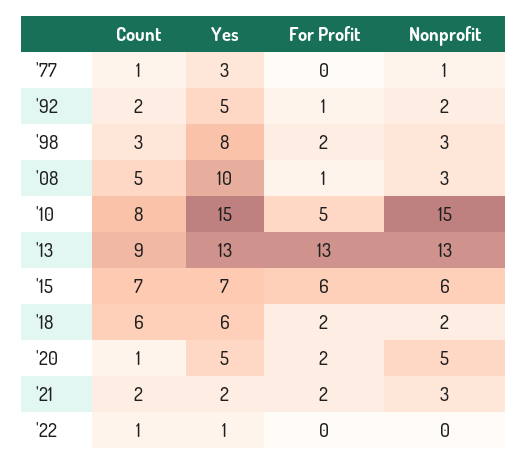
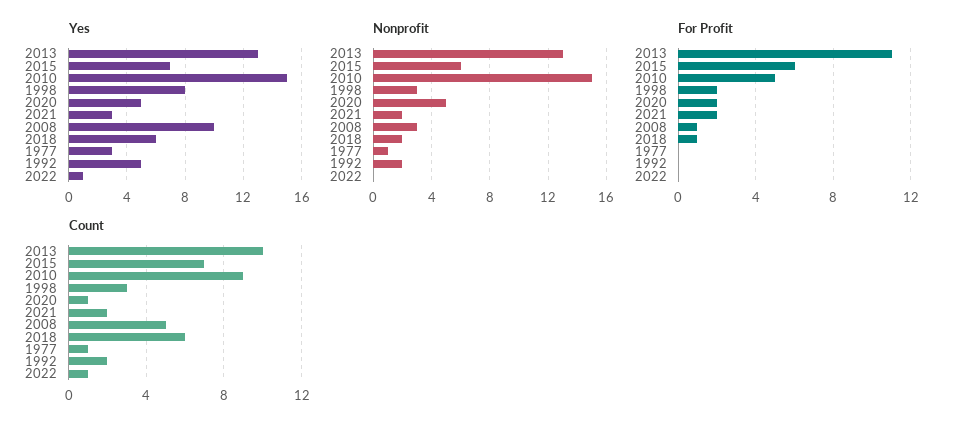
For Profit, '92: 1 -> 0
Count, '10: 8 -> 9
Count, '13: 9 -> 10
For Profit, '13: 13 -> 11
For Profit, '18: 2 -> 1
Yes, '21: 2 -> 3
Nonprofit, '21: 3 -> 2

